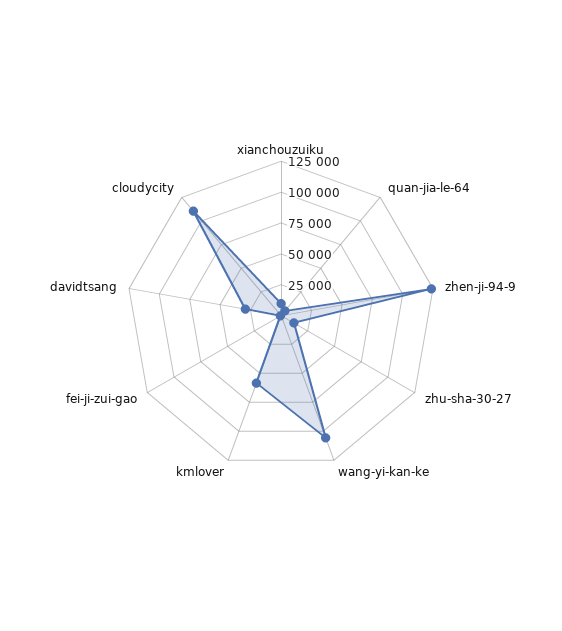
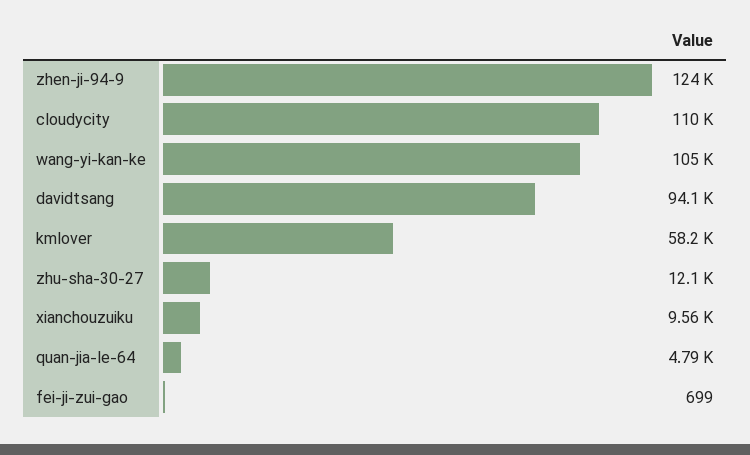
davidtsang: 25000 -> 94100

